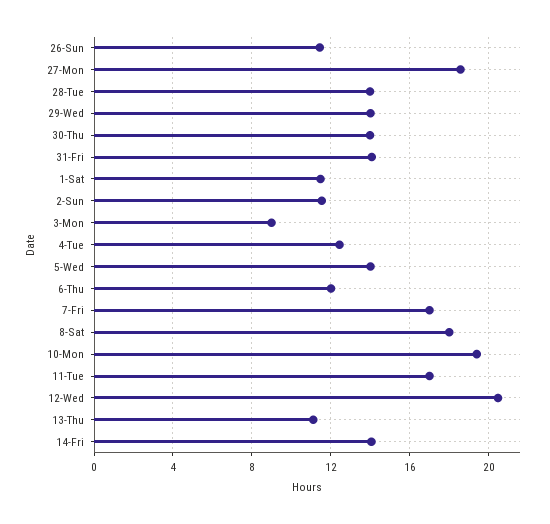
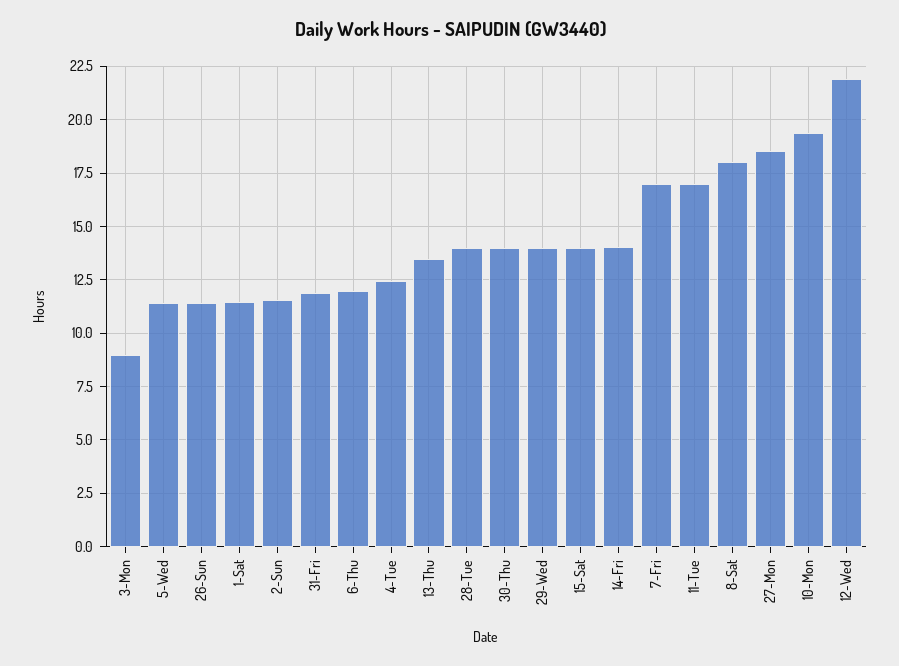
31-Fri: 14 -> 12
5-Wed: 14 -> 11.5
12-Wed: 20.5 -> 22
13-Thu: 11 -> 13.5
15-Sat: none -> 14

